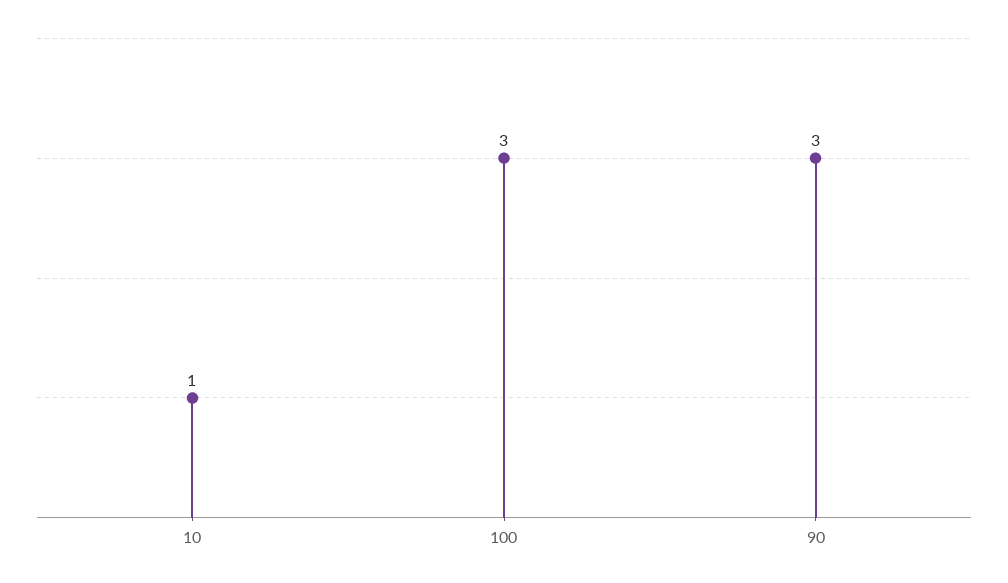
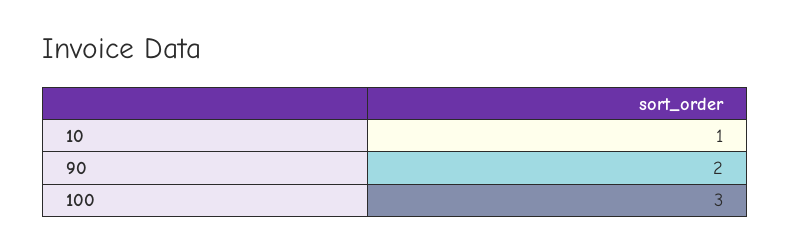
90: 3 -> 2

